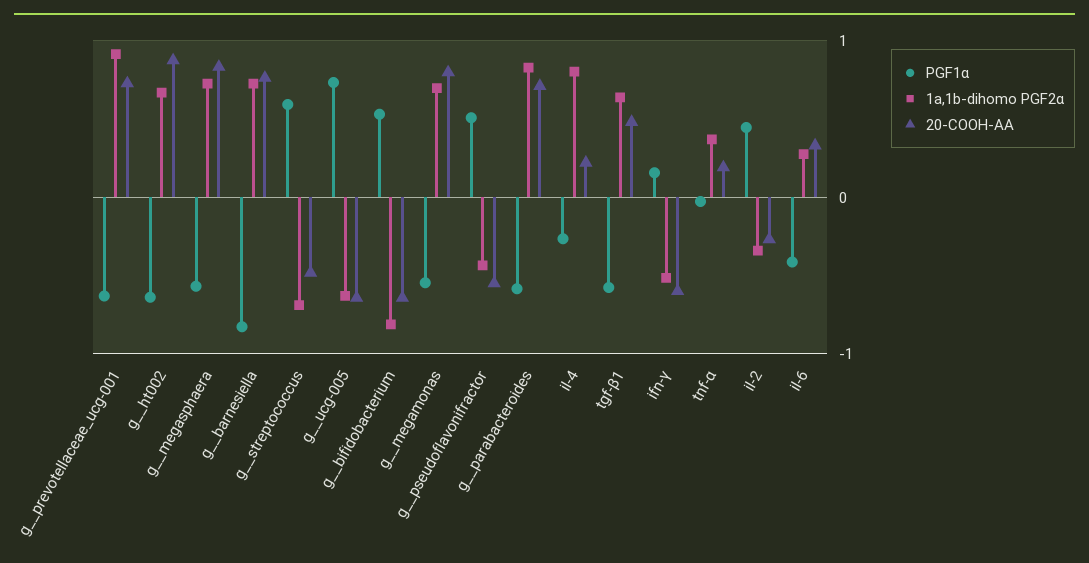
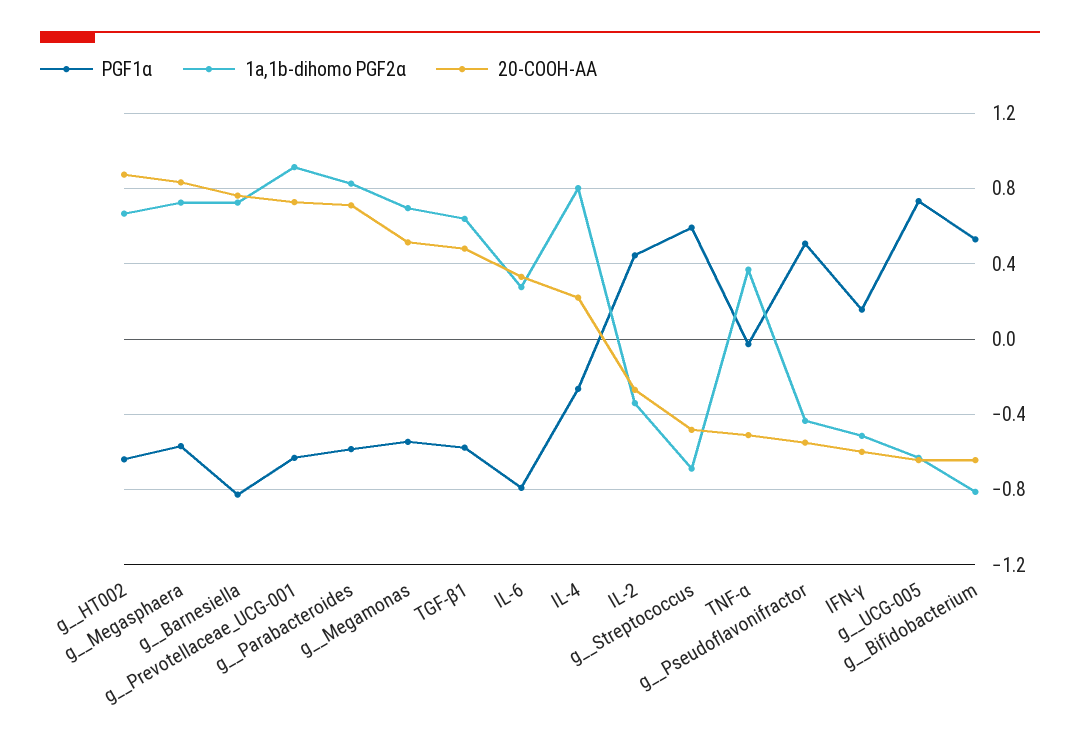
20-COOH-AA, g__megamonas: 0.8 -> 0.5
20-COOH-AA, tnf-α: 0.2 -> -0.5
PGF1α, il-6: -0.4 -> -0.8

